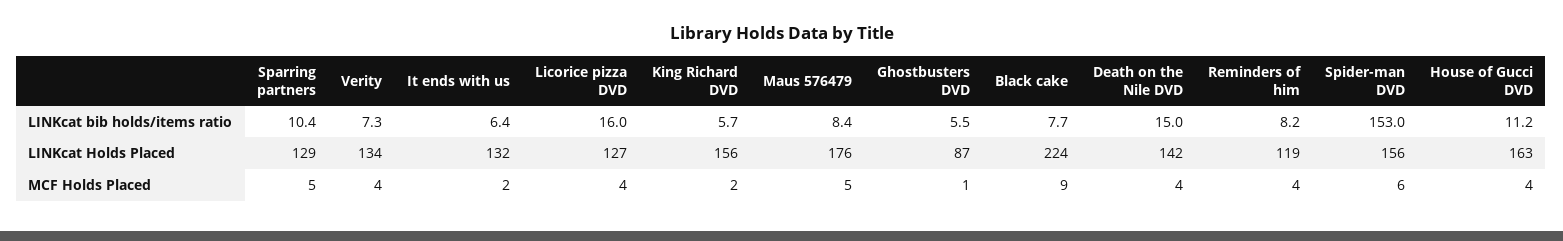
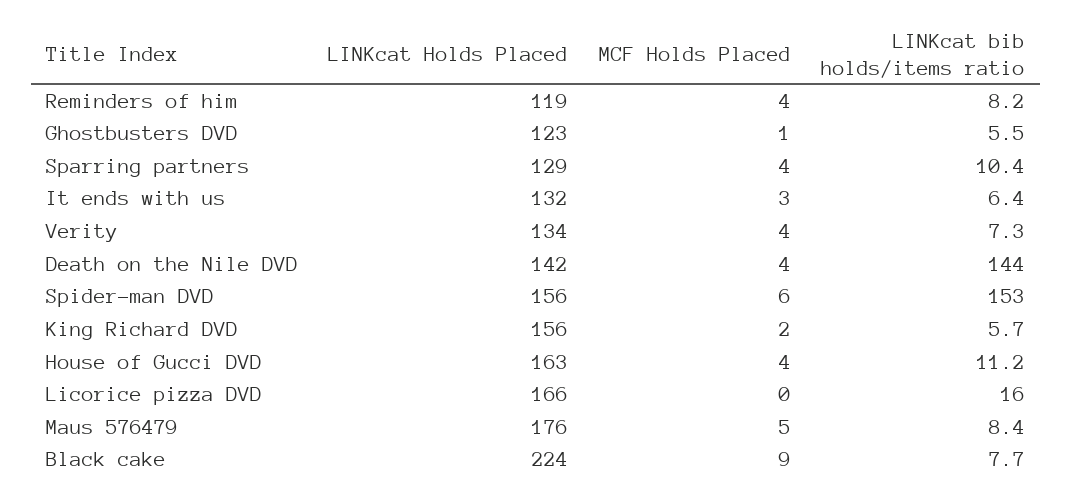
Death on the Nile DVD, LINKcat bib holds/items ratio: 15 -> 144
Licorice pizza DVD, LINKcat Holds Placed: 127 -> 166
Ghostbusters DVD, LINKcat Holds Placed: 87 -> 123
Sparring partners, MCF Holds Placed: 5 -> 4
It ends with us, MCF Holds Placed: 2 -> 3
Licorice pizza DVD, MCF Holds Placed: 4 -> 0

